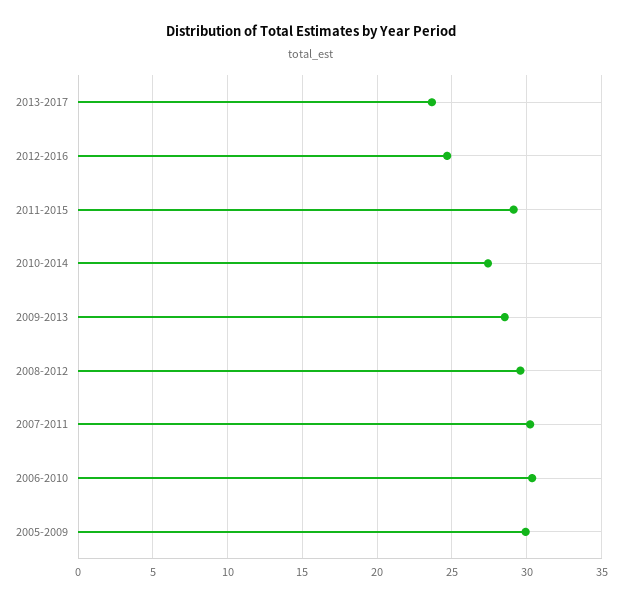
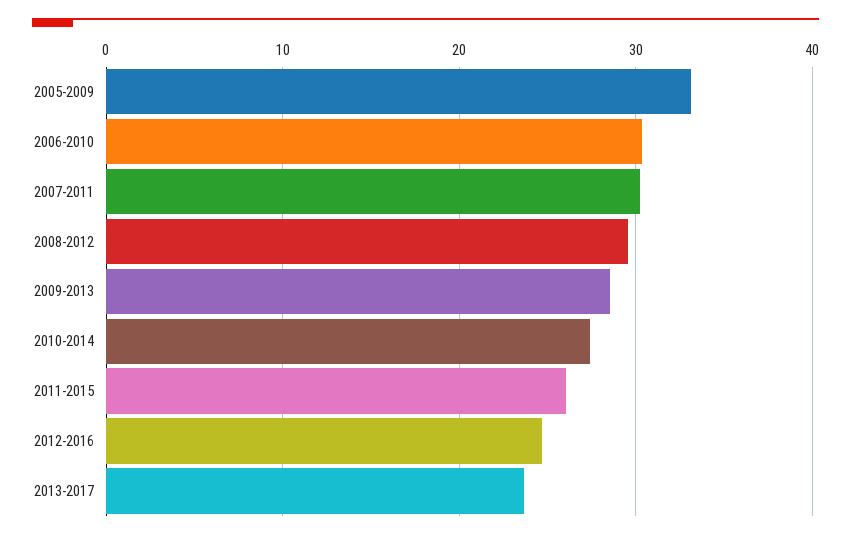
2011-2015: 29 -> 26
2005-2009: 30 -> 33

